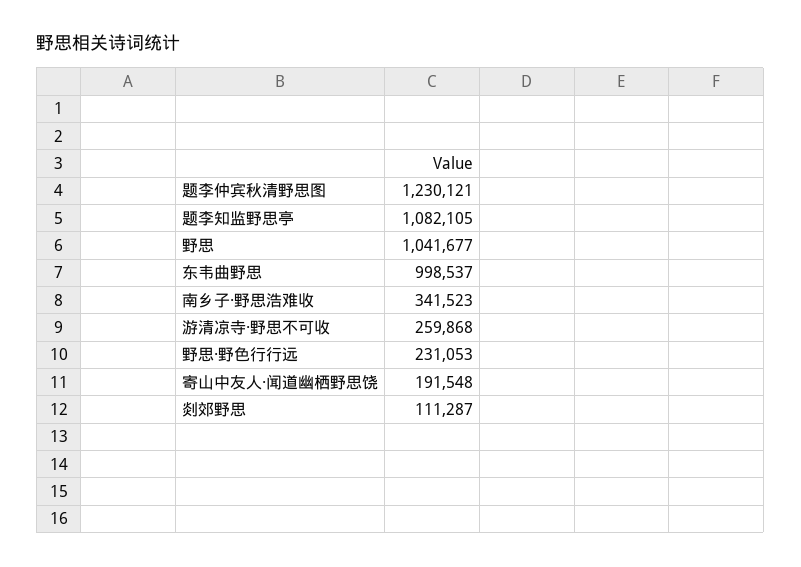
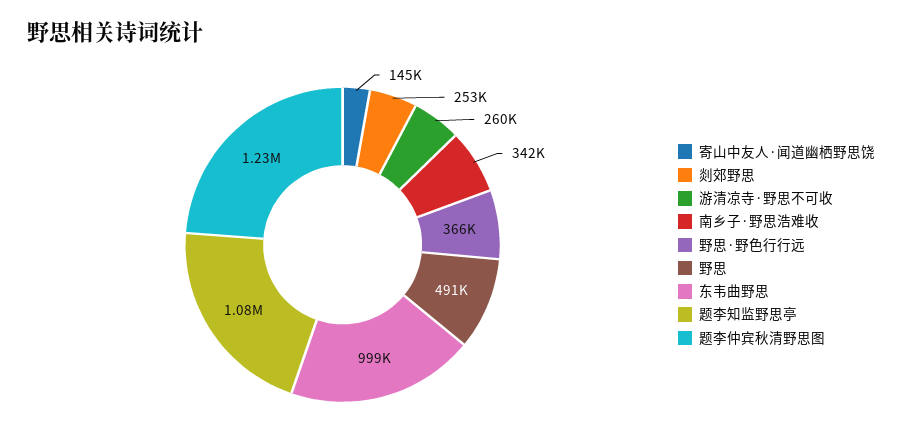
野思: 1041677 -> 491000
野思·野色行行远: 231053 -> 366000
寄山中友人·闻道幽栖野思饶: 191548 -> 145000
剡郊野思: 111287 -> 253000

